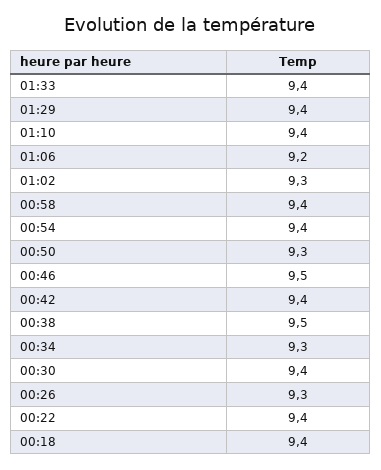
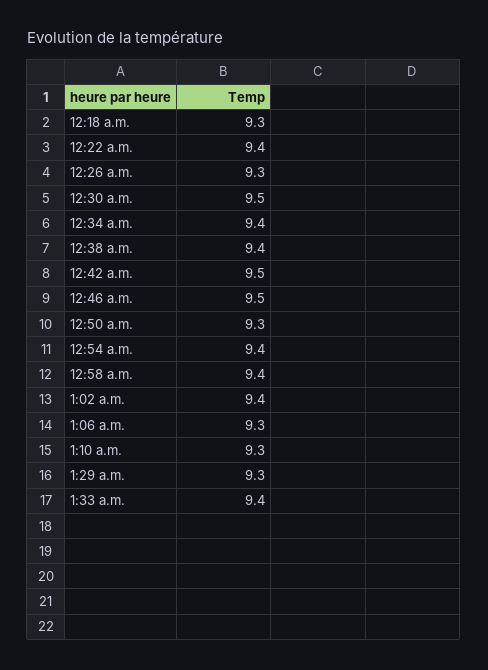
01:29: 9.4 -> 9.3
01:10: 9.4 -> 9.3
01:06: 9.2 -> 9.3
01:02: 9.3 -> 9.4
00:42: 9.4 -> 9.5
00:38: 9.5 -> 9.4
00:34: 9.3 -> 9.4
00:30: 9.4 -> 9.5
00:18: 9.4 -> 9.3

